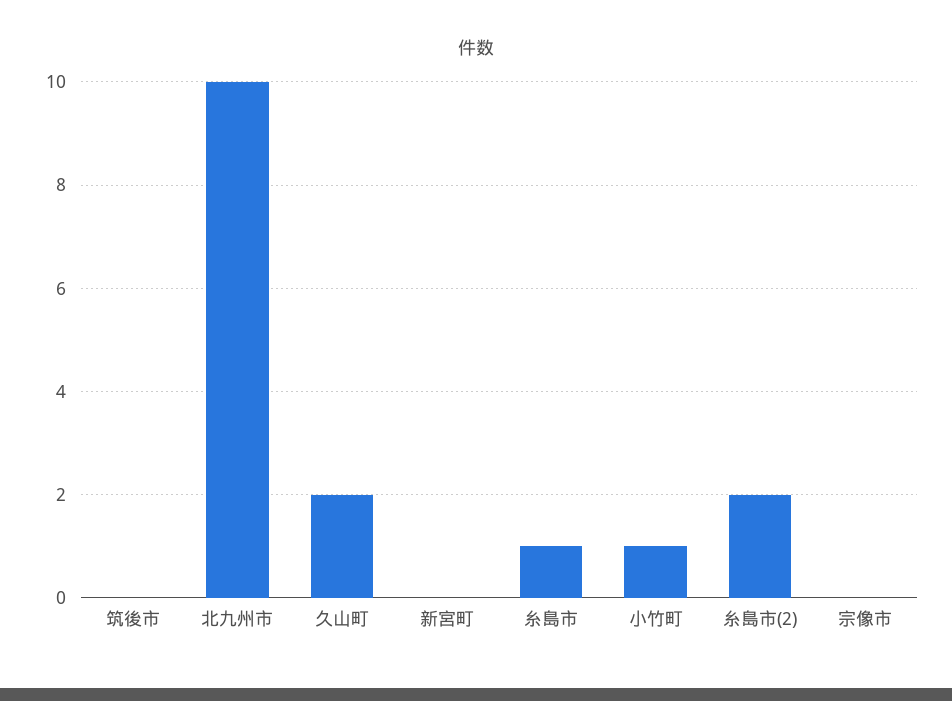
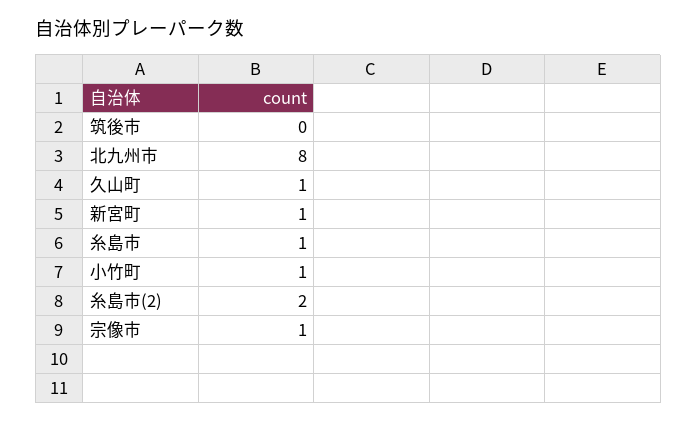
北九州市: 10 -> 8
久山町: 2 -> 1
新宮町: 0 -> 1
宗像市: 0 -> 1

